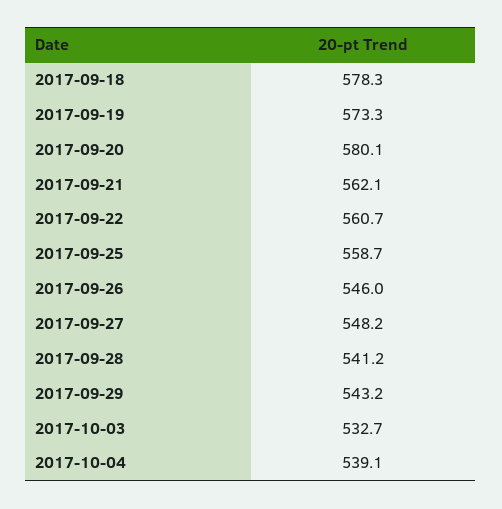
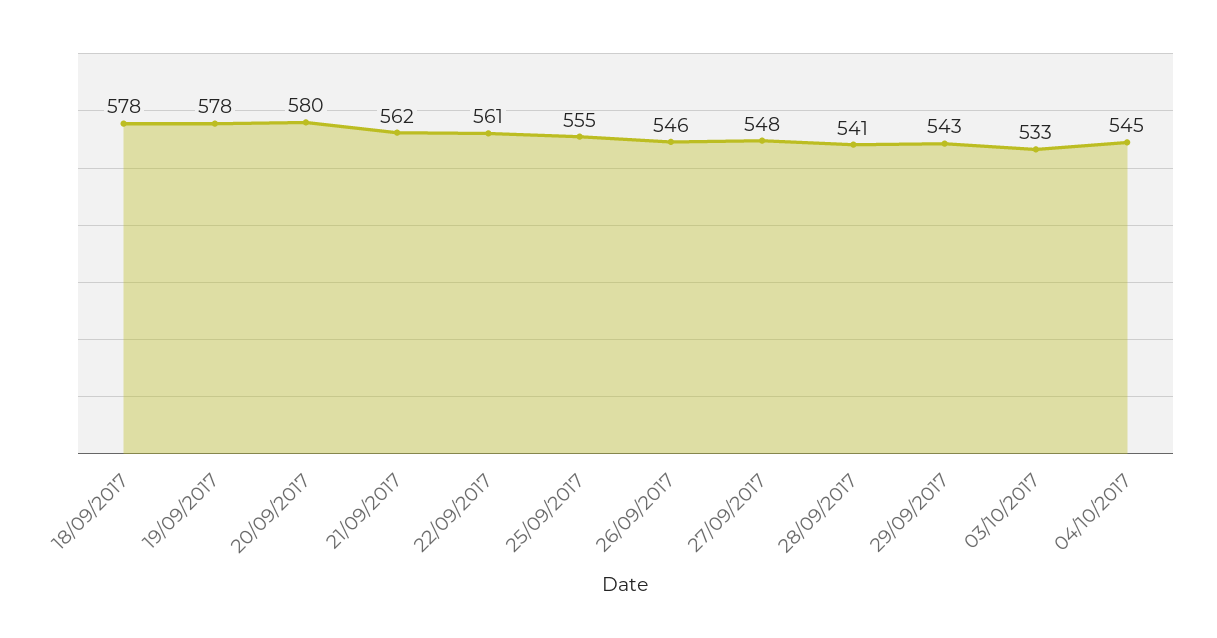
2017-09-19: 573.3 -> 578
2017-09-25: 558.7 -> 555
2017-10-04: 539.1 -> 545

